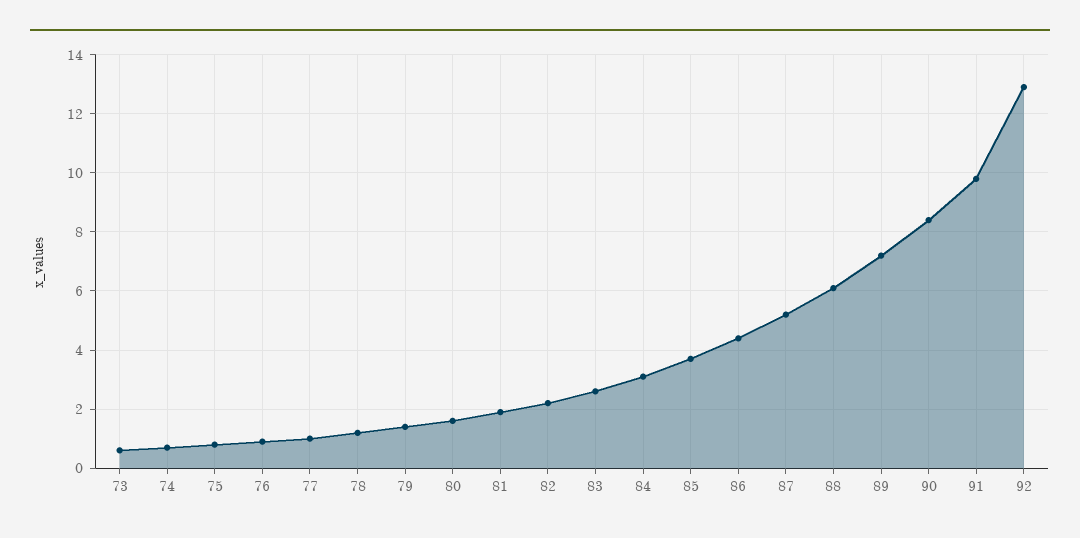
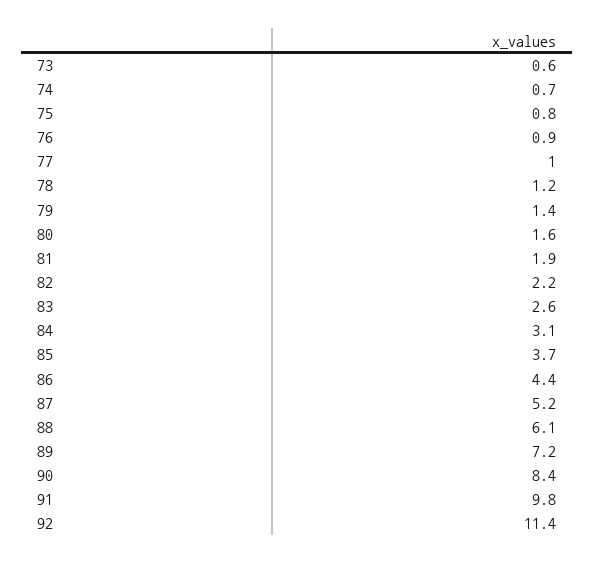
92: 13 -> 11.4

